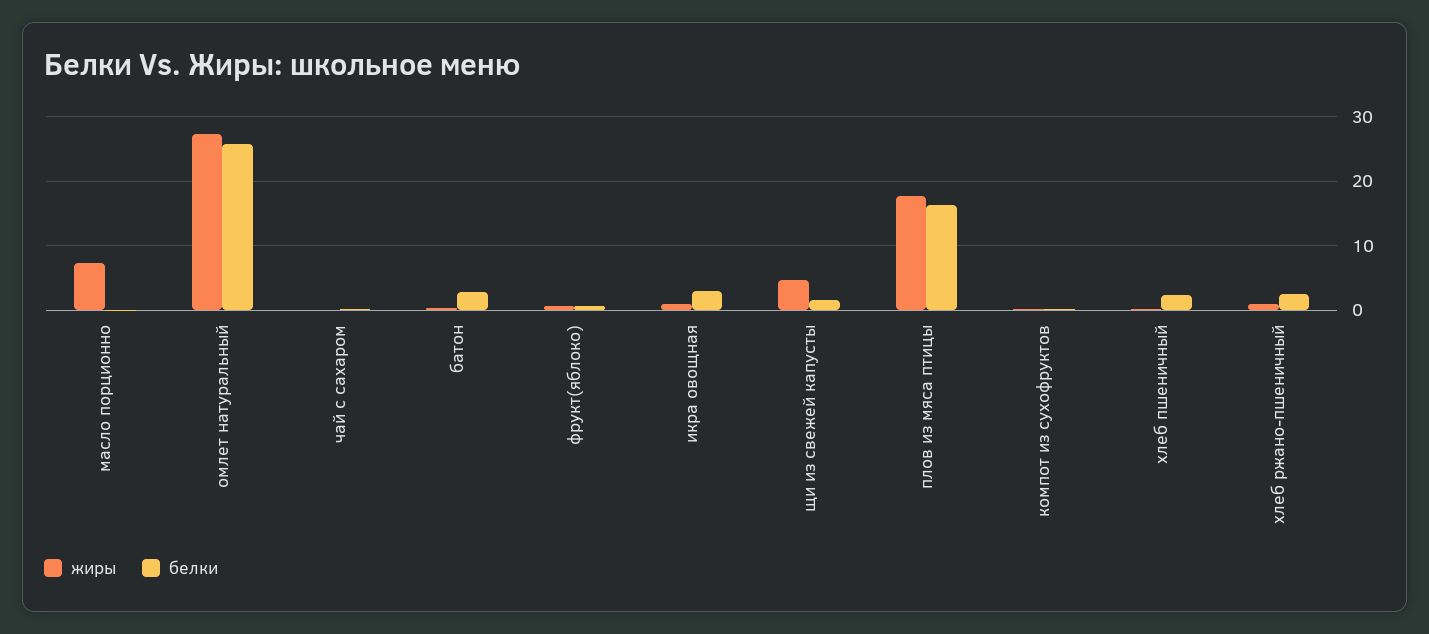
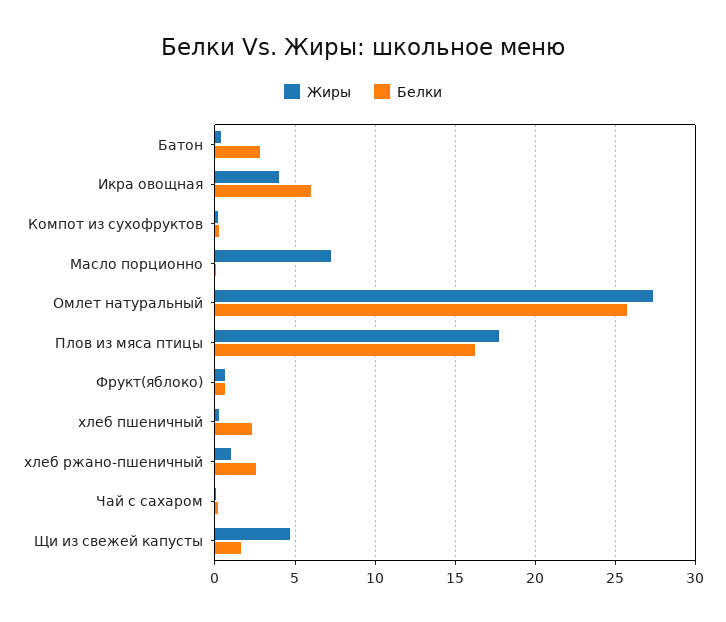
жиры, икра овощная: 1 -> 4
белки, икра овощная: 3 -> 6

